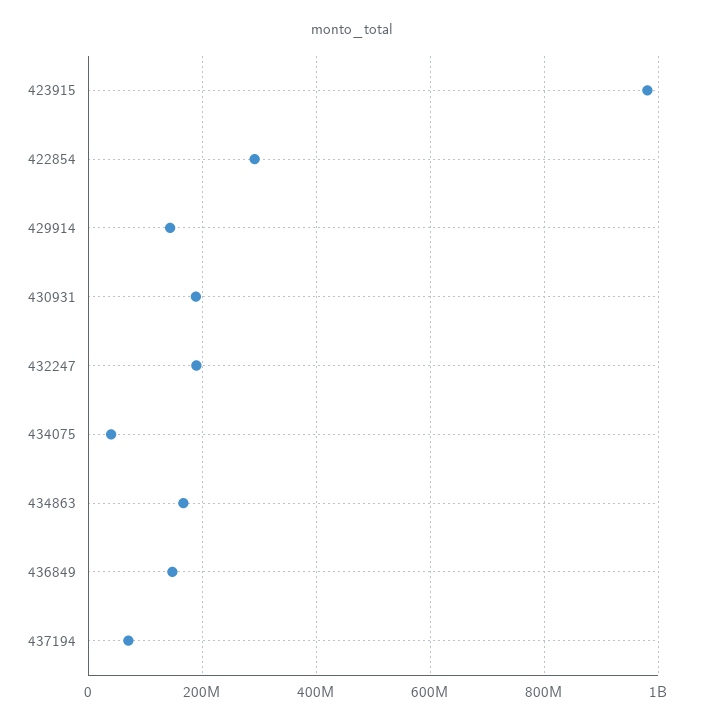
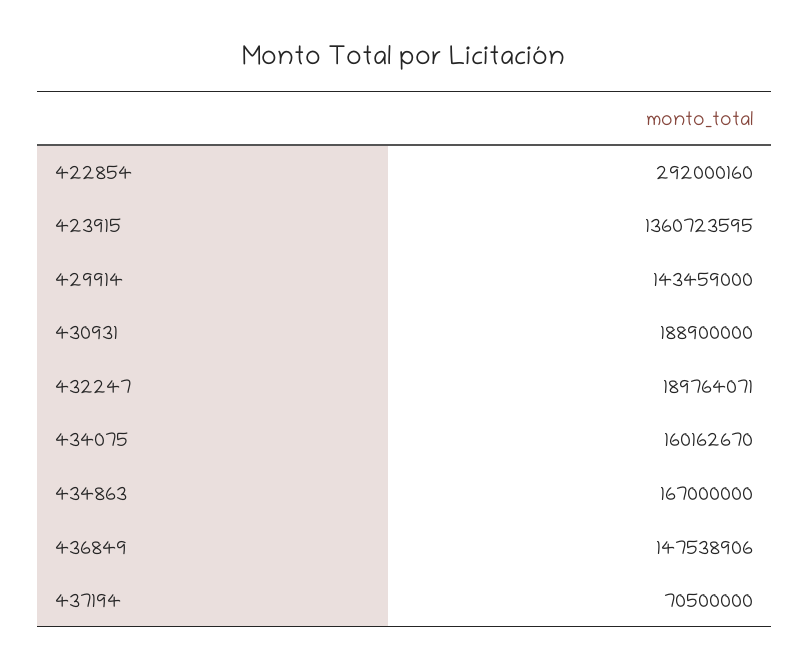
423915: 980000000 -> 1360723595
434075: 40000000 -> 160162670

